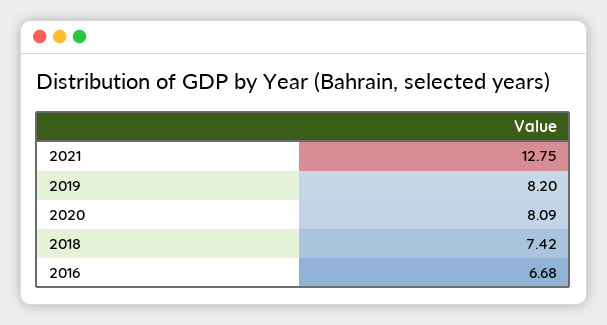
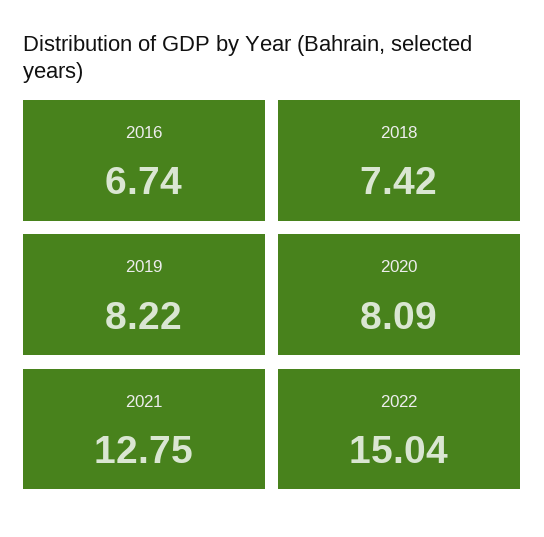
2019: 8.2 -> 8.22
2016: 6.68 -> 6.74
2022: none -> 15.04

